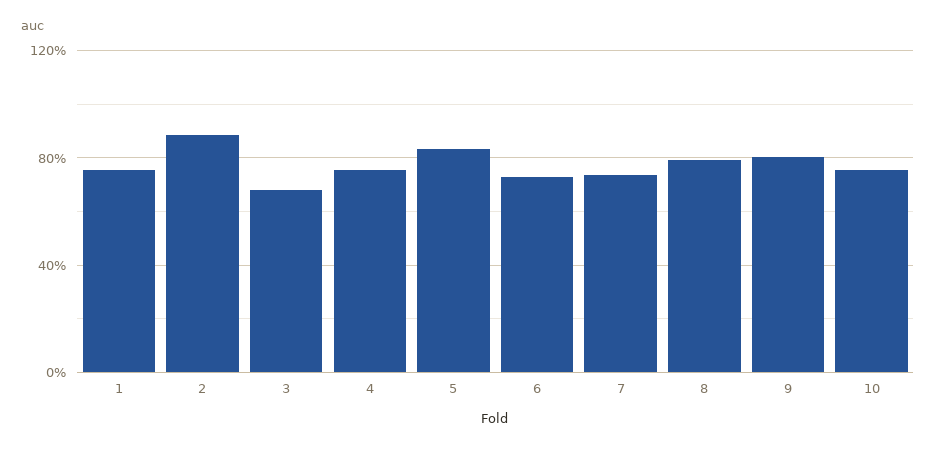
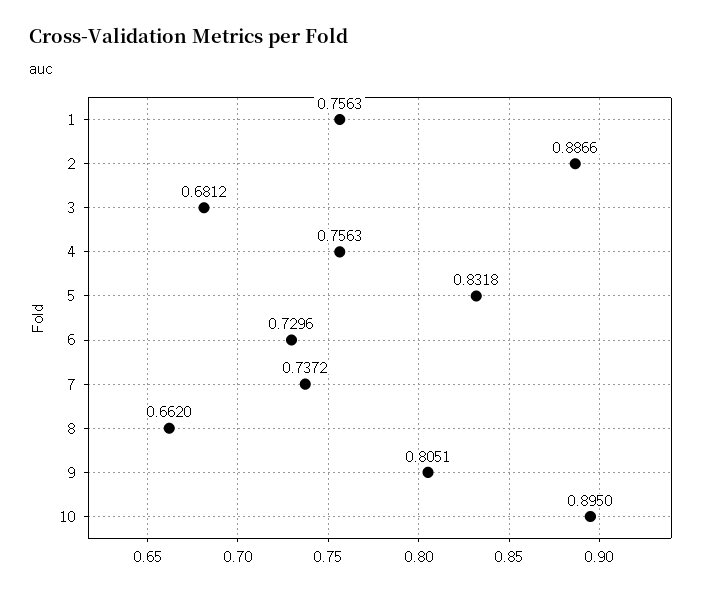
8: 0.8 -> 0.662
10: 0.75 -> 0.895

